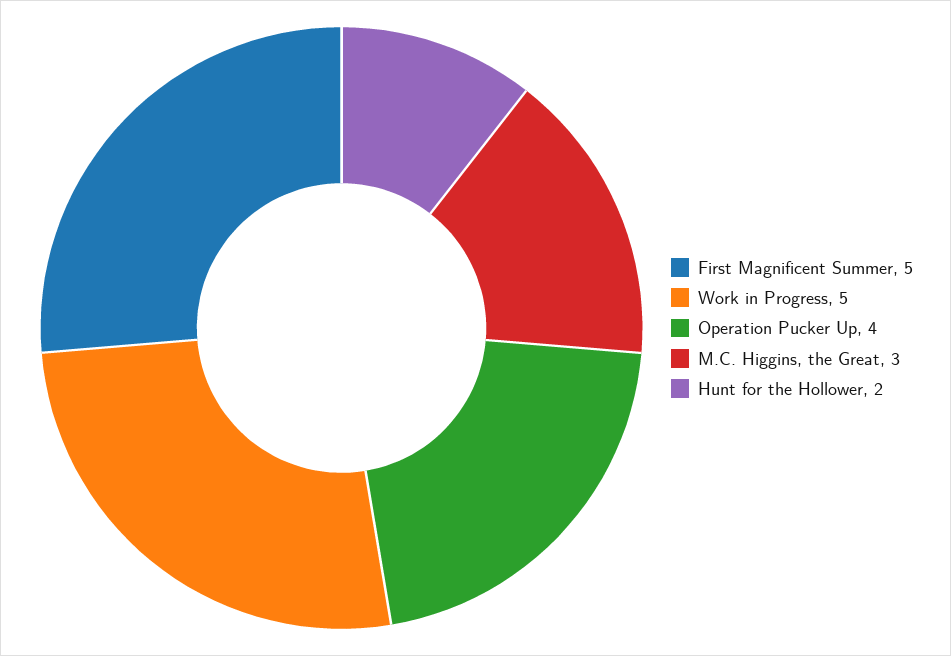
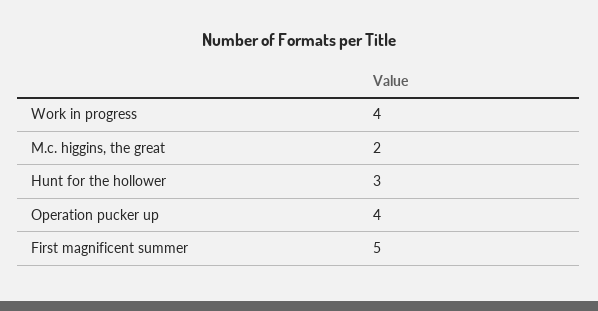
Work in Progress: 5 -> 4
M.C. Higgins, the Great: 3 -> 2
Hunt for the Hollower: 2 -> 3

